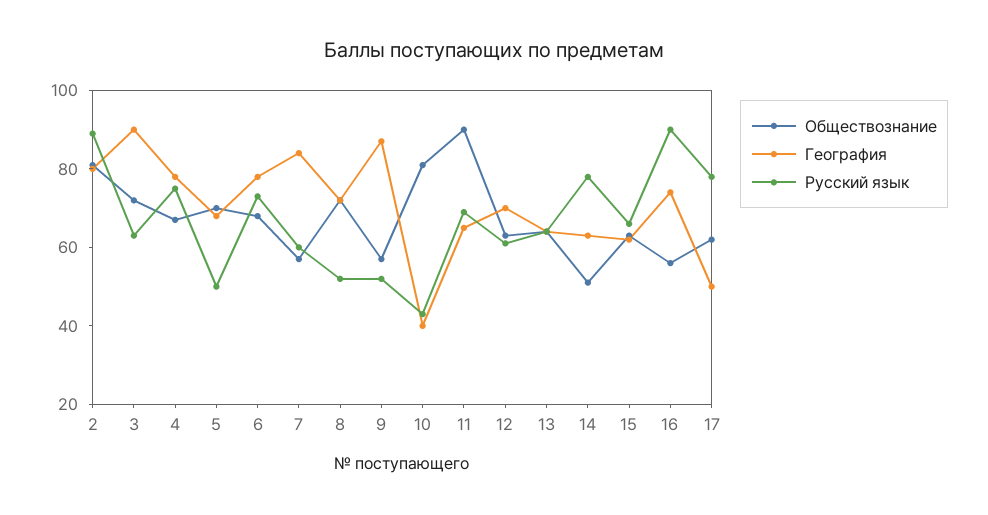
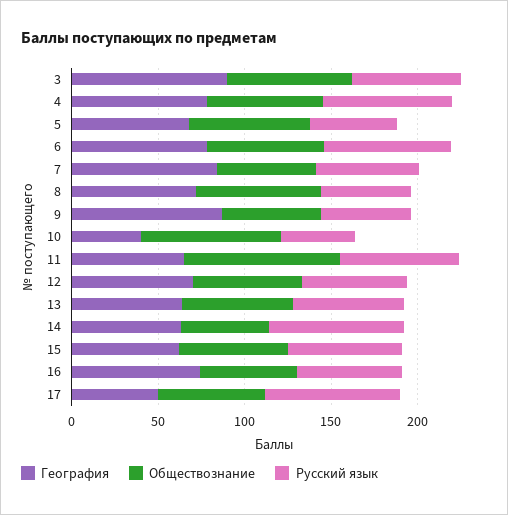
Обществознание, 2: 80 -> none
География, 2: 80 -> none
Русский язык, 2: 90 -> none
Русский язык, 16: 90 -> 60

